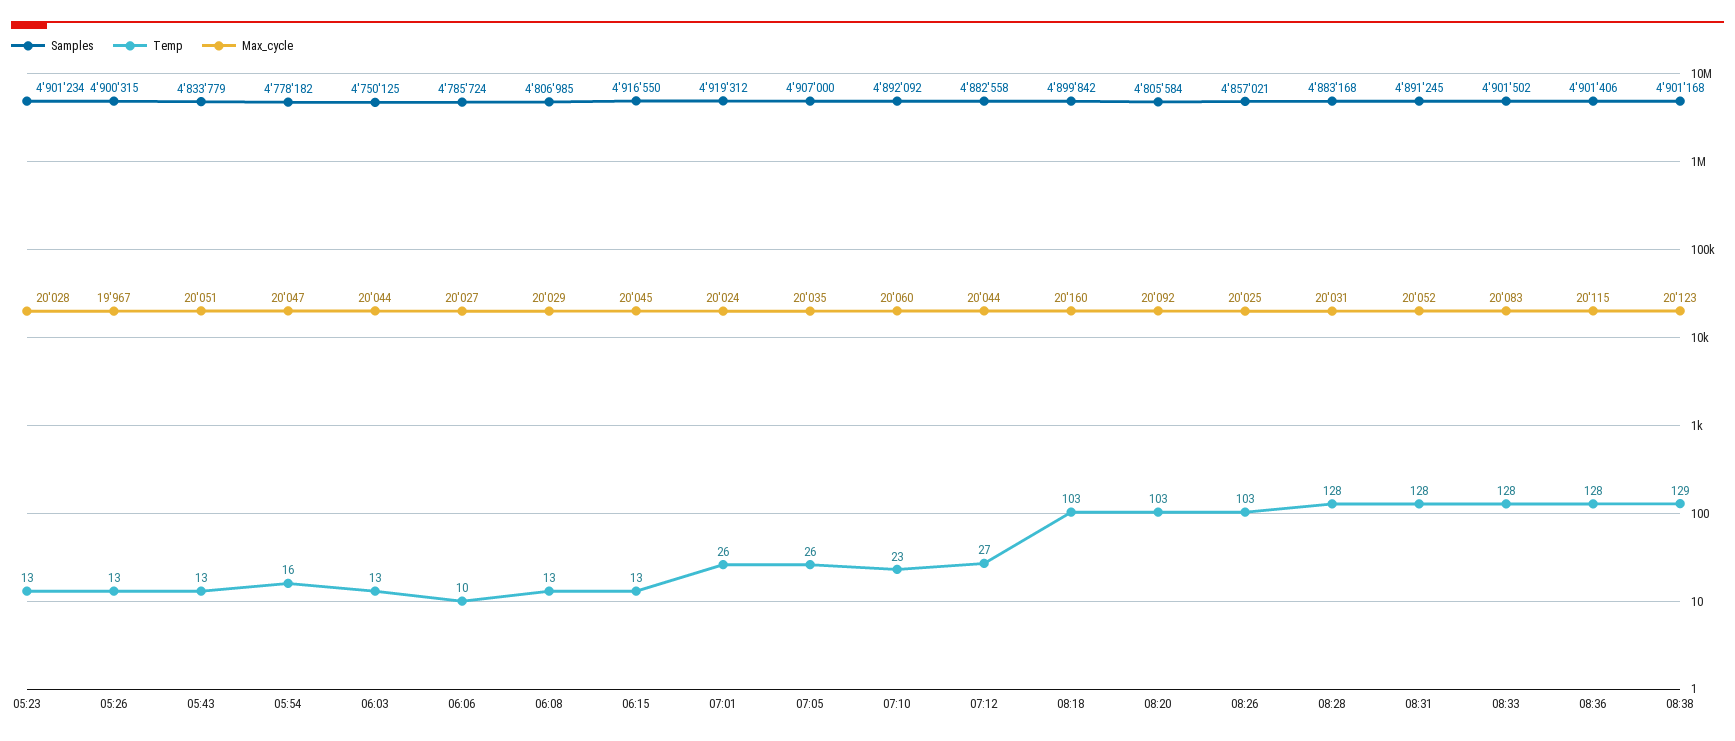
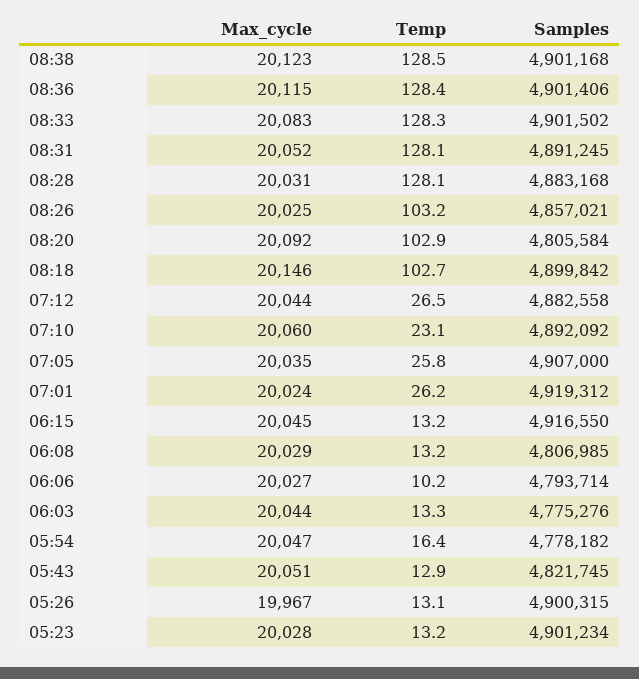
Samples, 05:43: 4833779 -> 4821745
Samples, 06:03: 4750125 -> 4775276
Samples, 06:06: 4785724 -> 4793714
Max_cycle, 08:18: 20160 -> 20146

